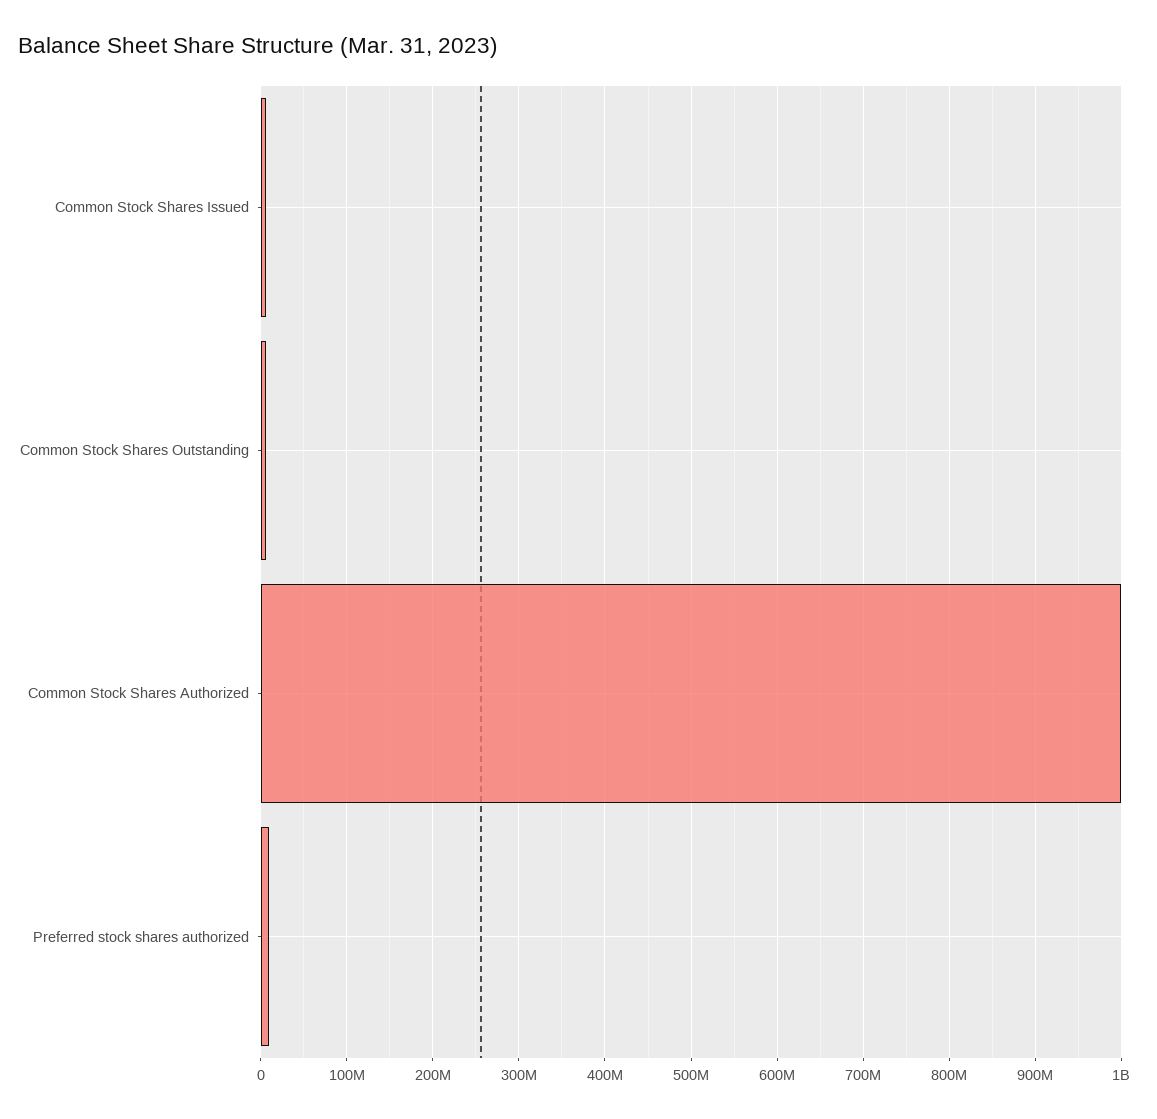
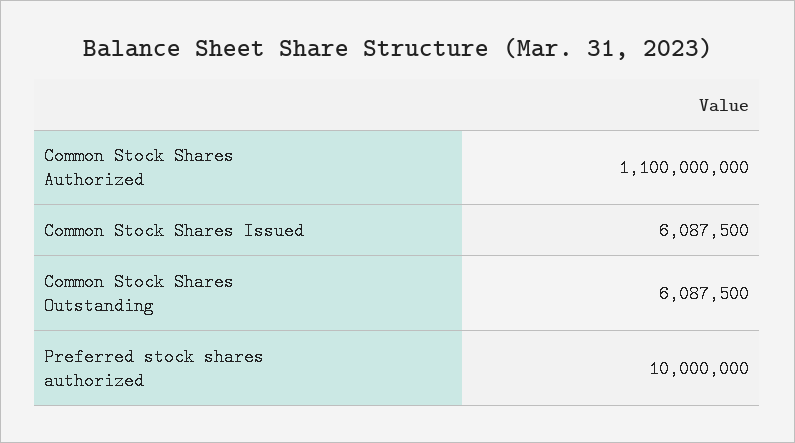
Common Stock Shares Authorized: 1000000000 -> 1100000000

